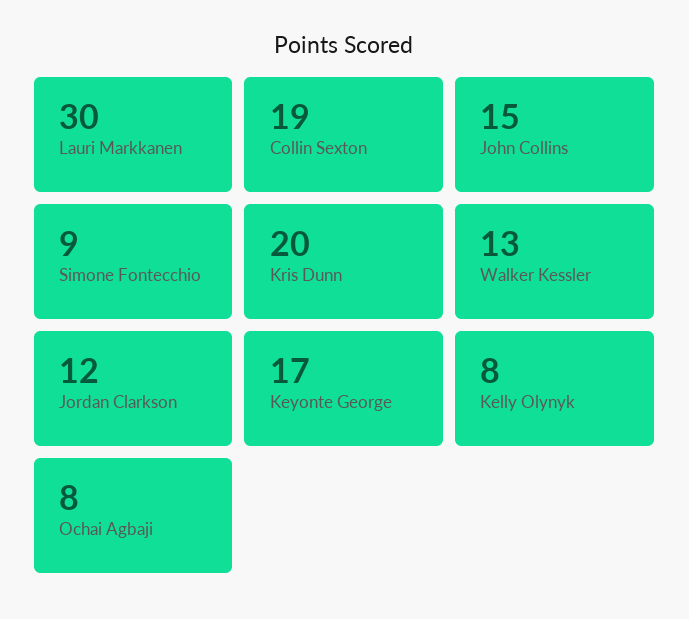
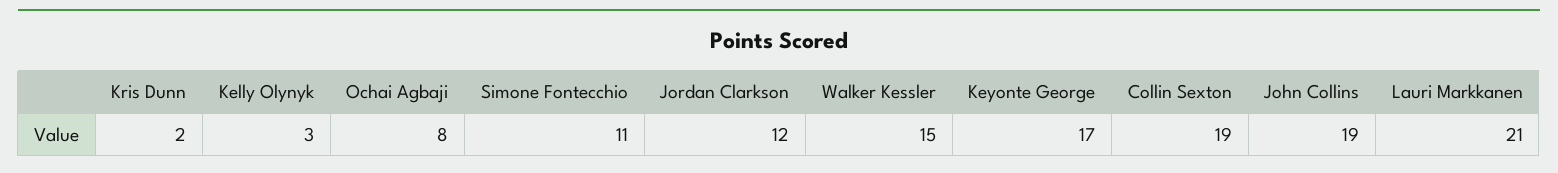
Lauri Markkanen: 30 -> 21
John Collins: 15 -> 19
Simone Fontecchio: 9 -> 11
Kris Dunn: 20 -> 2
Walker Kessler: 13 -> 15
Kelly Olynyk: 8 -> 3

